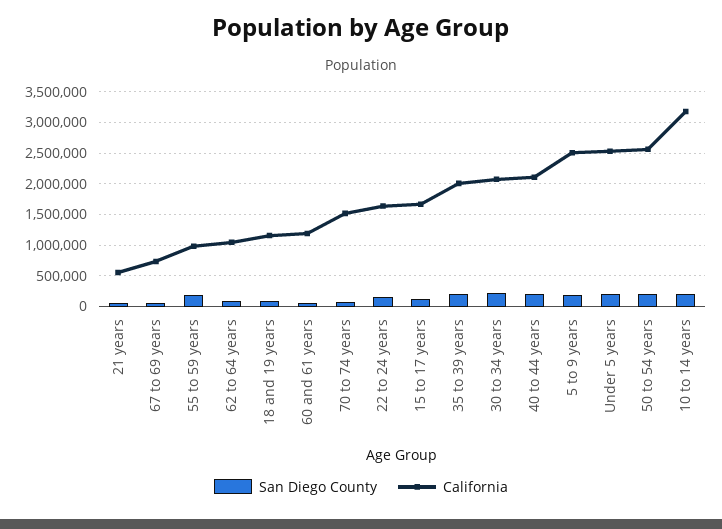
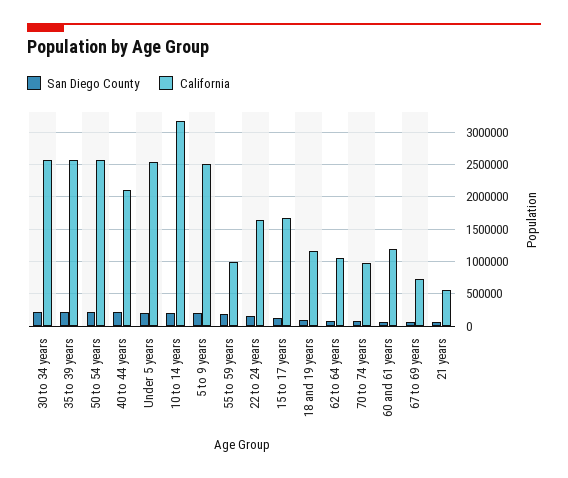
California, 70 to 74 years: 1500000 -> 1000000
California, 35 to 39 years: 2000000 -> 2600000
California, 30 to 34 years: 2100000 -> 2600000

